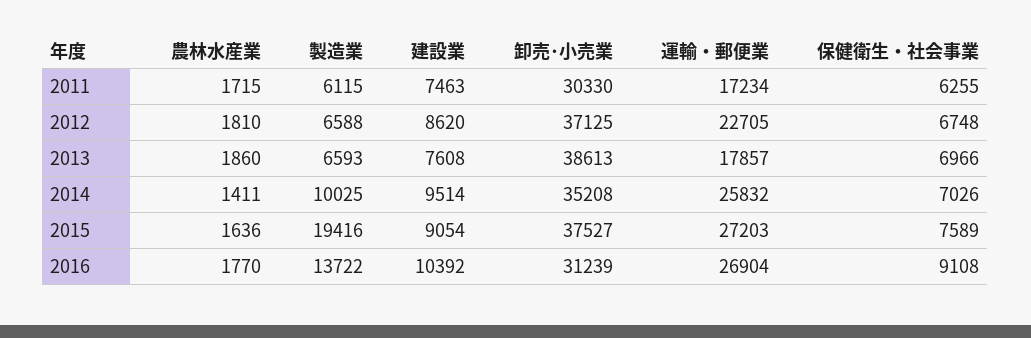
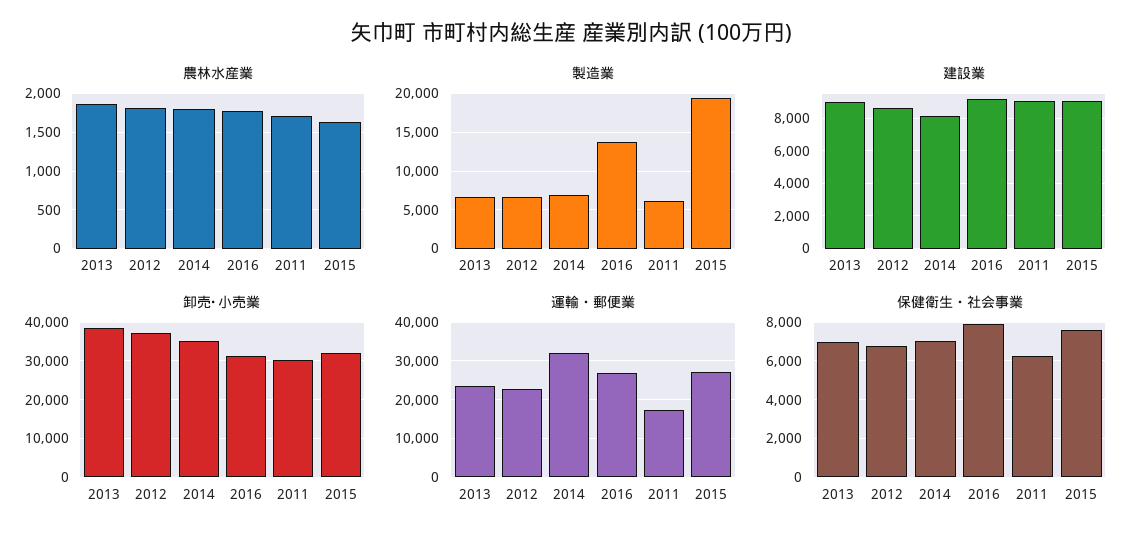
建設業, 2011: 7463 -> 9000
建設業, 2013: 7608 -> 9000
運輸・郵便業, 2013: 17857 -> 24000
農林水産業, 2014: 1411 -> 1800
製造業, 2014: 10025 -> 7000
建設業, 2014: 9514 -> 8000
運輸・郵便業, 2014: 25832 -> 32000
卸売･小売業, 2015: 37527 -> 32000
建設業, 2016: 10392 -> 9000
保健衛生・社会事業, 2016: 9108 -> 8000

